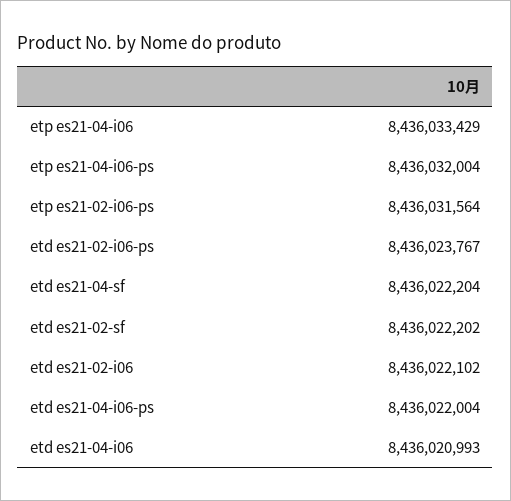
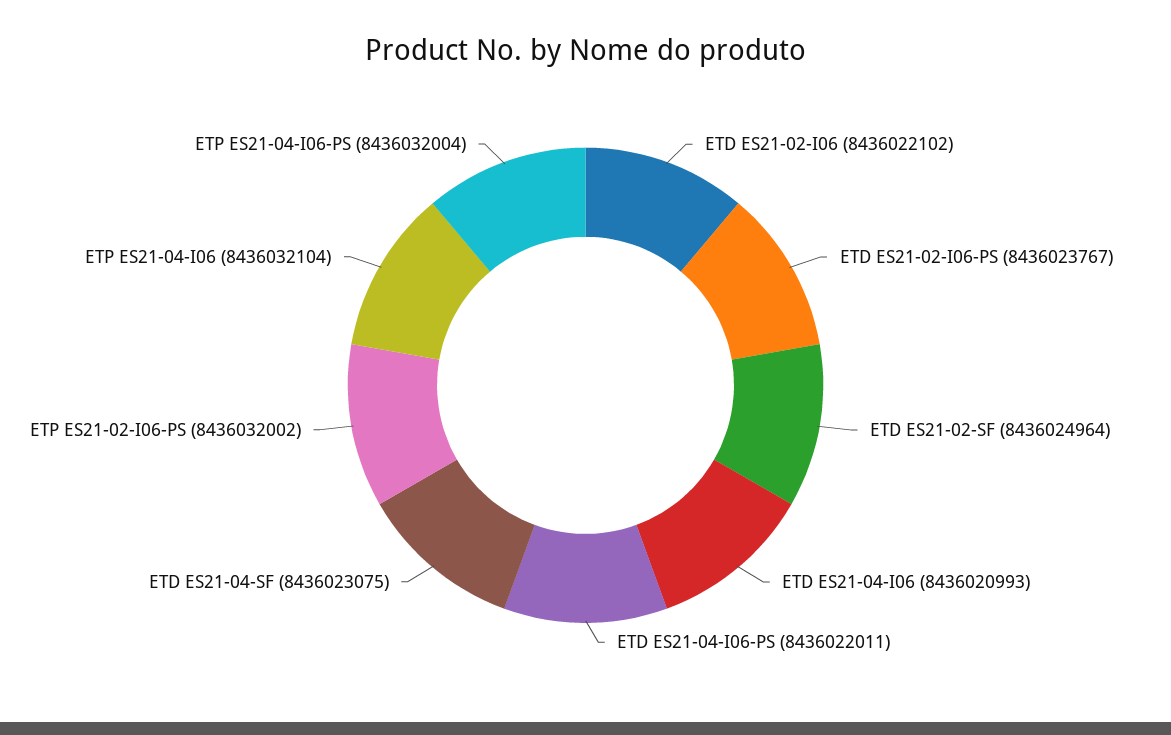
etp es21-04-i06: 8436033429 -> 8436032104
etp es21-02-i06-ps: 8436031564 -> 8436032002
etd es21-04-sf: 8436022204 -> 8436023075
etd es21-02-sf: 8436022202 -> 8436024964
etd es21-04-i06-ps: 8436022004 -> 8436022011

